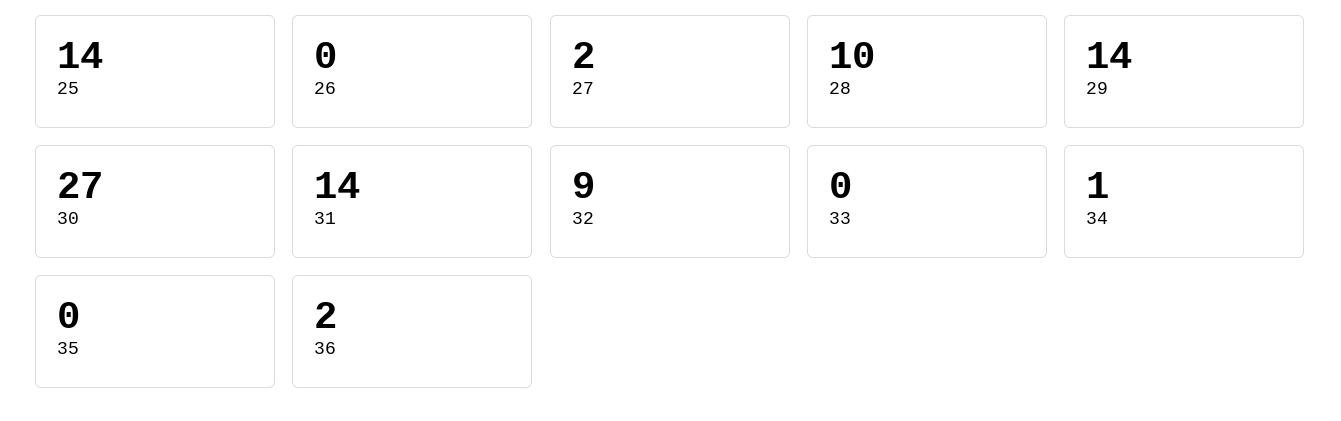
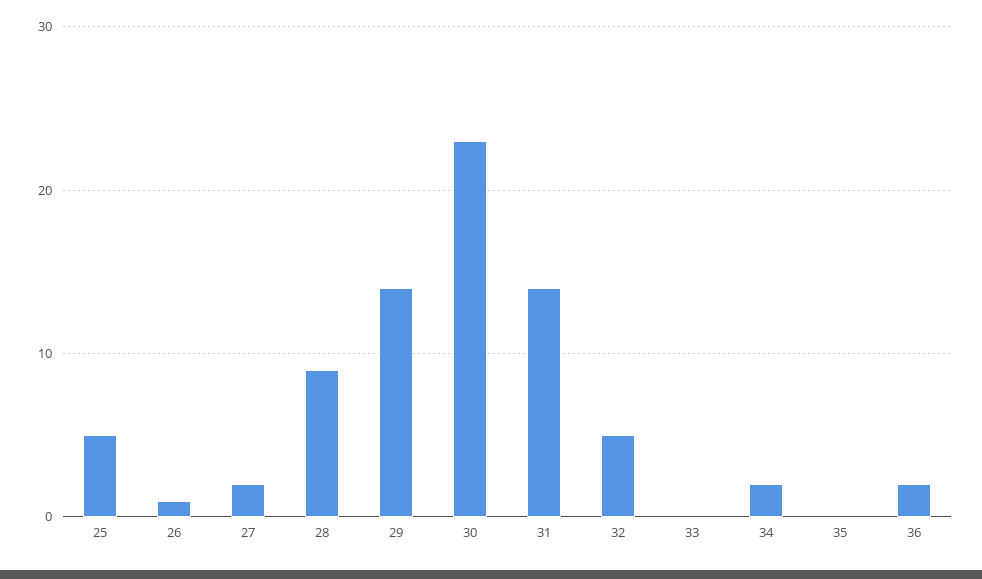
25: 14 -> 5
26: 0 -> 1
28: 10 -> 9
30: 27 -> 23
32: 9 -> 5
34: 1 -> 2

